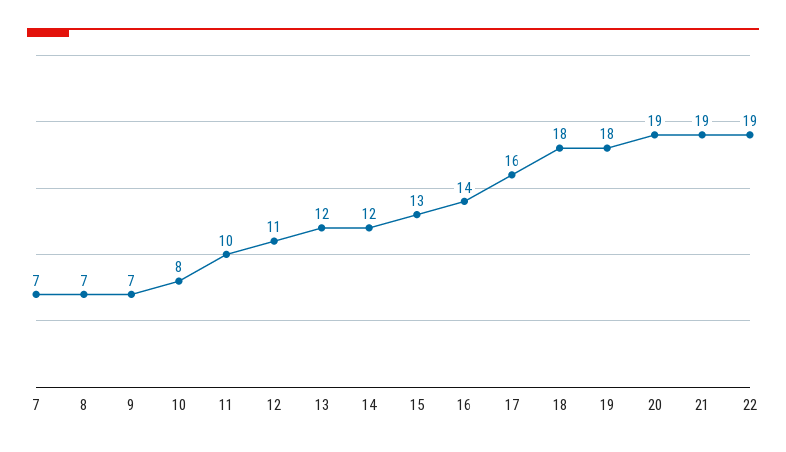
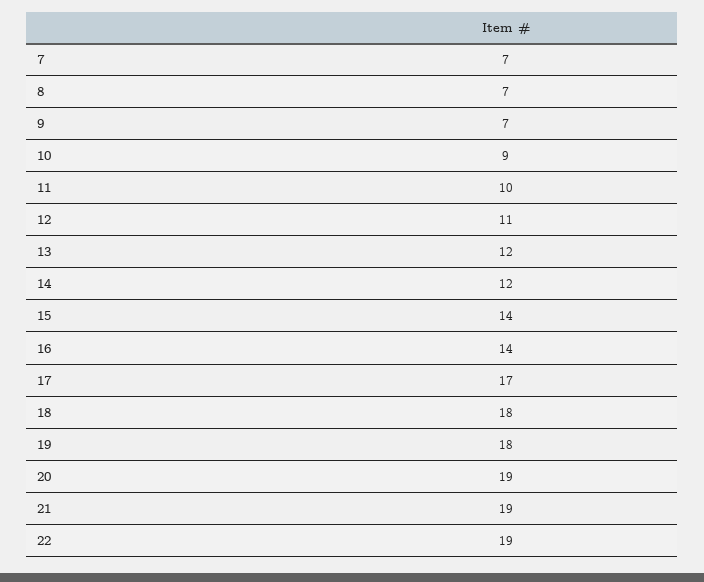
10: 8 -> 9
15: 13 -> 14
17: 16 -> 17

